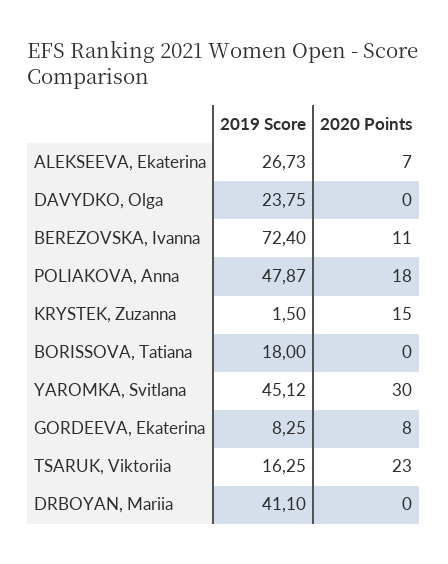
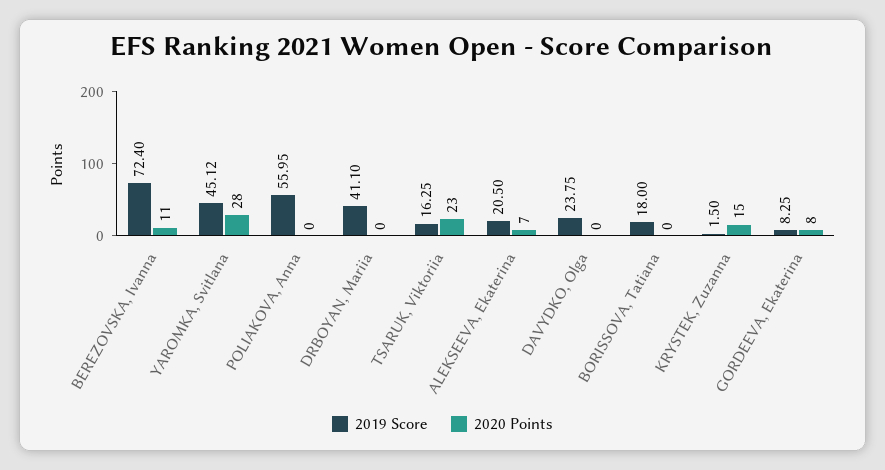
2019 Score, ALEKSEEVA, Ekaterina: 26.73 -> 20.5
2019 Score, POLIAKOVA, Anna: 47.87 -> 55.95
2020 Points, POLIAKOVA, Anna: 18 -> 0
2020 Points, YAROMKA, Svitlana: 30 -> 28

